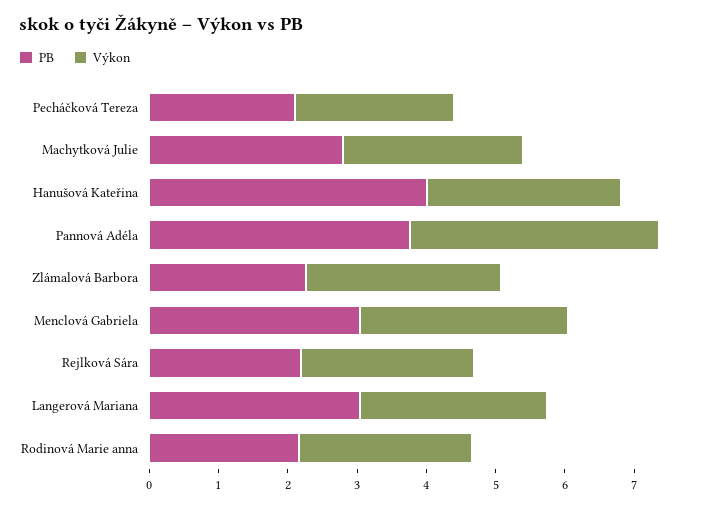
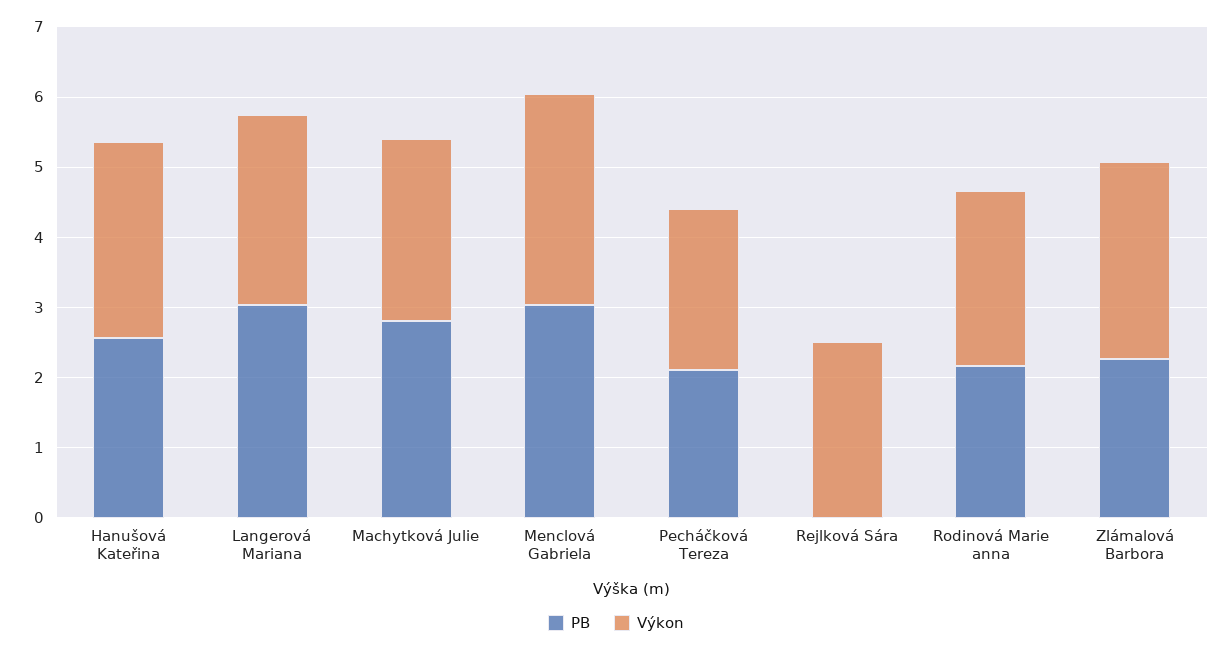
PB, Hanušová Kateřina: 4 -> 2.6
PB, Pannová Adéla: 3.8 -> none
Výkon, Pannová Adéla: 3.6 -> none
PB, Rejlková Sára: 2.2 -> 0

